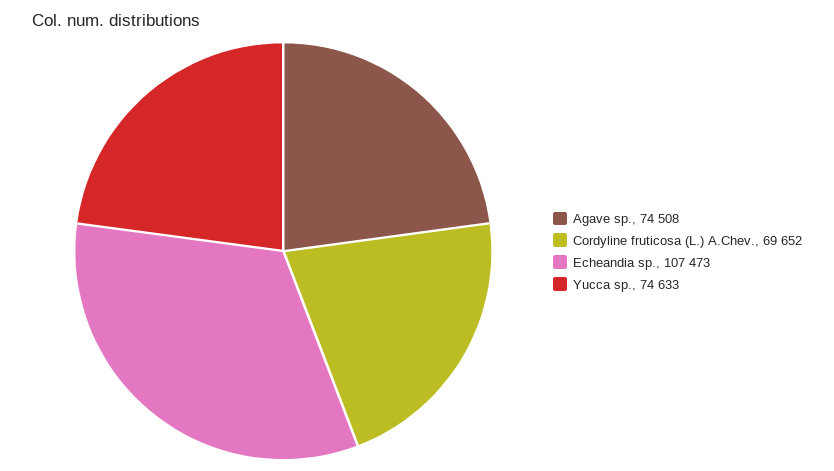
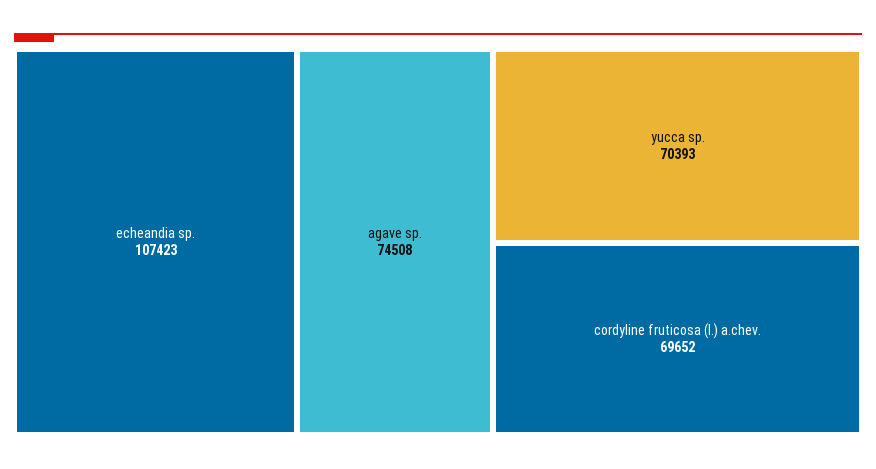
Echeandia sp.: 107473 -> 107423
Yucca sp.: 74633 -> 70393

